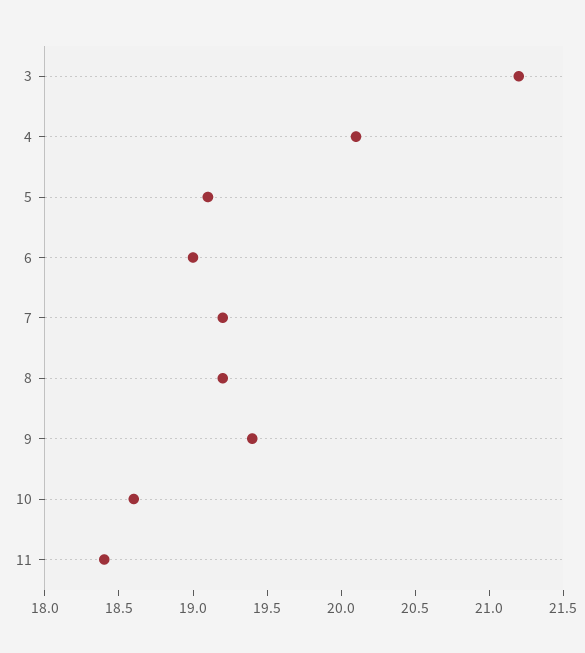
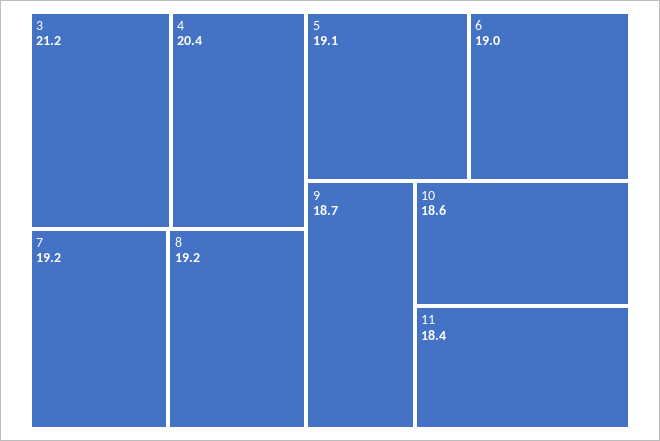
4: 20.1 -> 20.4
9: 19.4 -> 18.7

